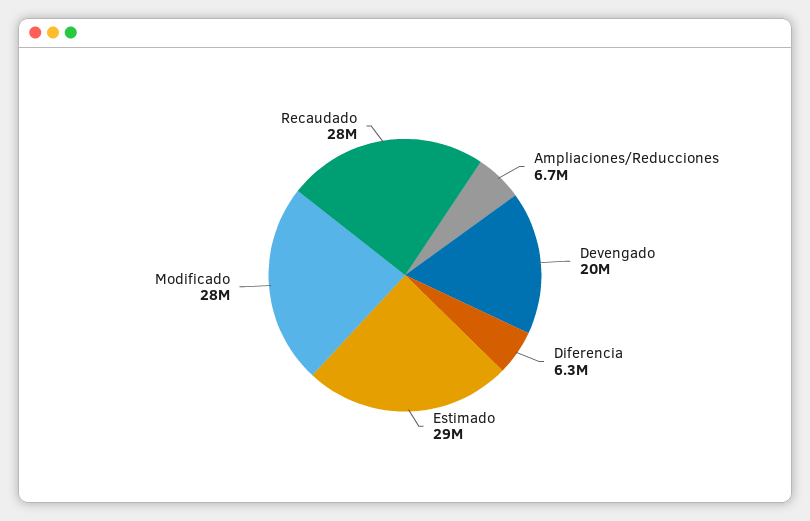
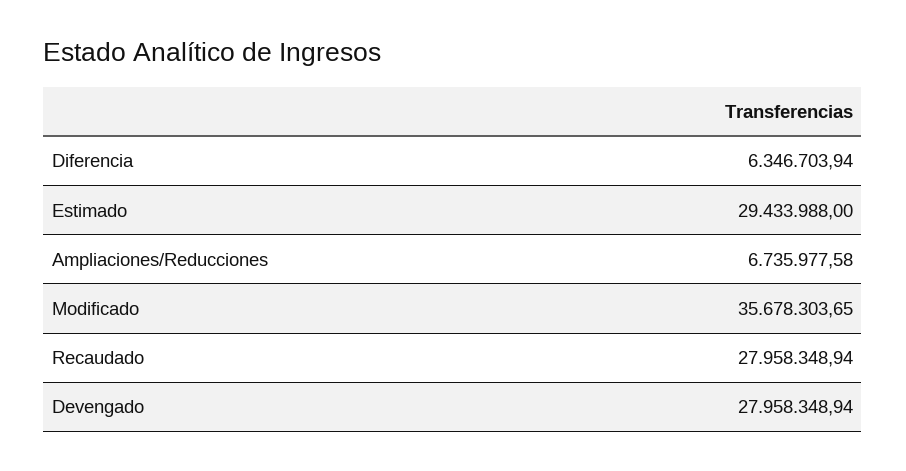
Devengado: 20000000 -> 27958348.94
Modificado: 28000000 -> 35678303.65

